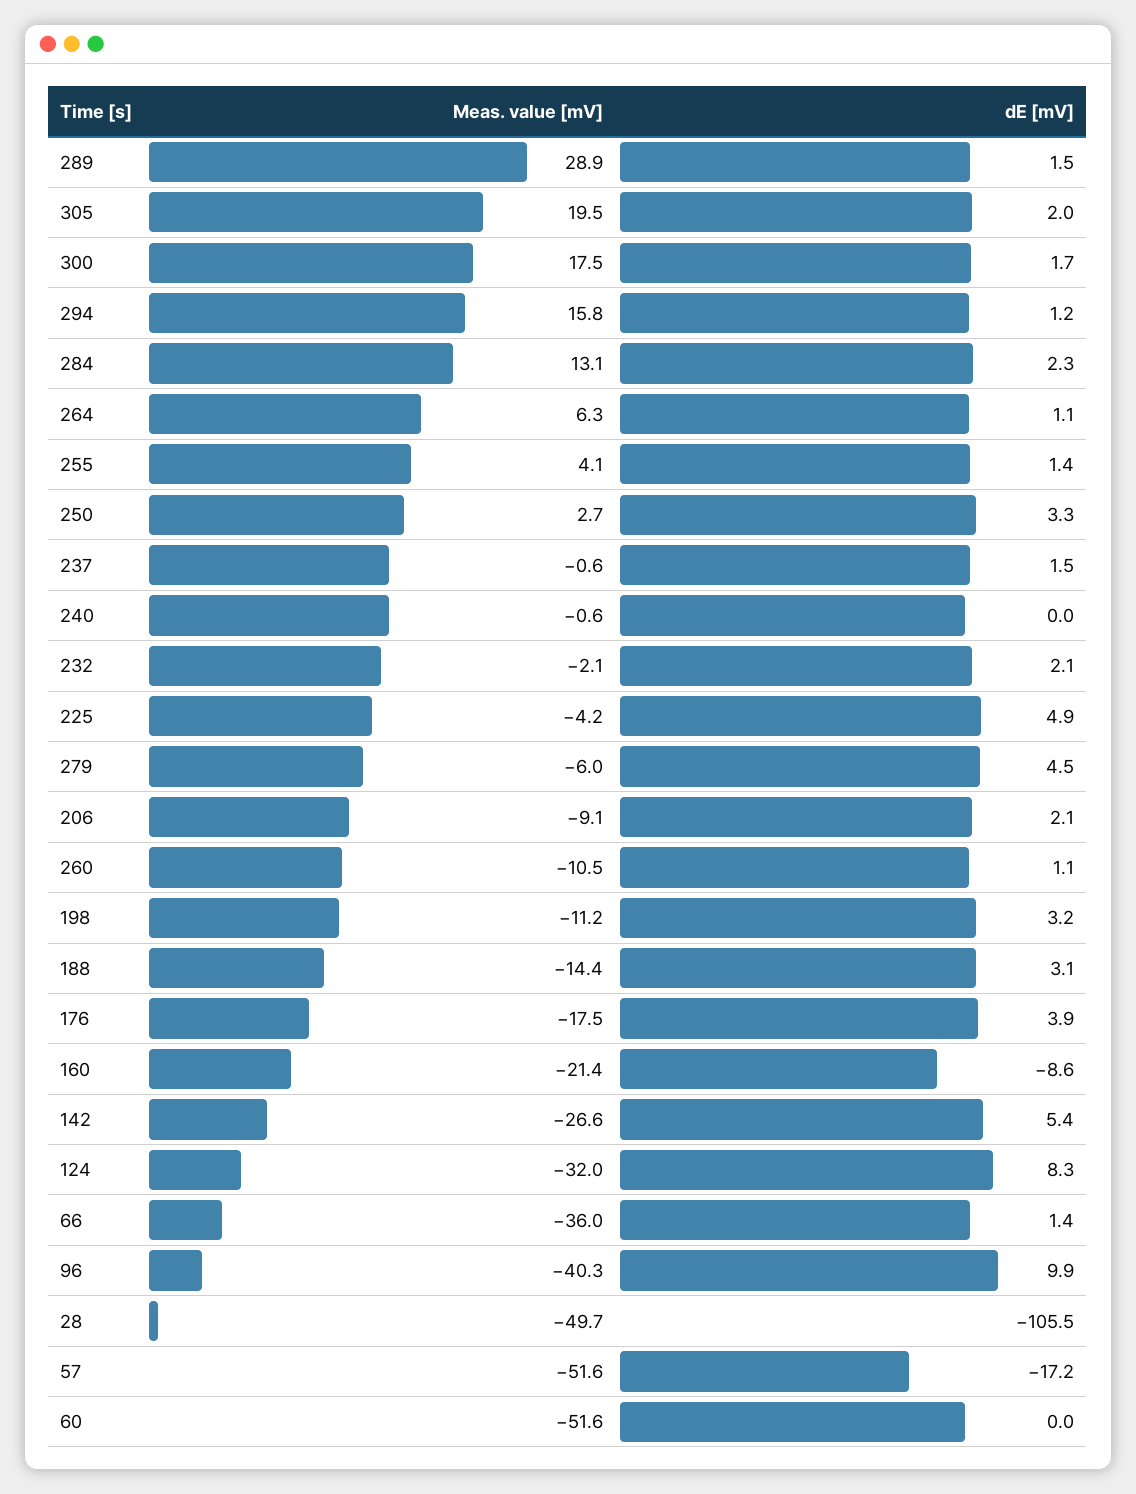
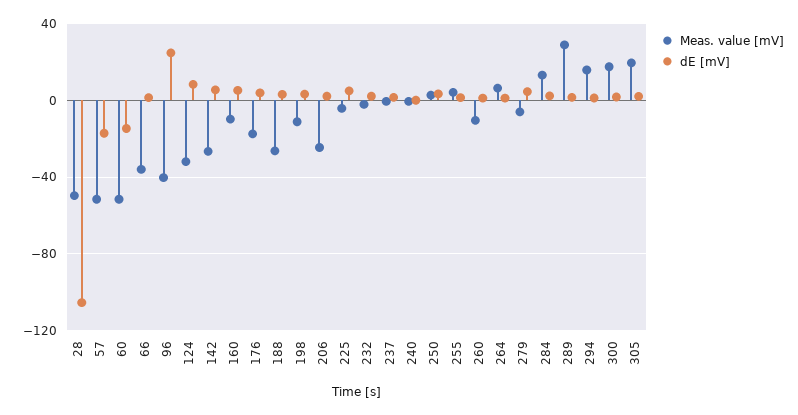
Meas. value [mV], 206: -9.1 -> -25
Meas. value [mV], 188: -14.4 -> -25
Meas. value [mV], 160: -21.4 -> -10
dE [mV], 160: -8.6 -> 5
dE [mV], 96: 9.9 -> 25
dE [mV], 60: 0 -> -15

